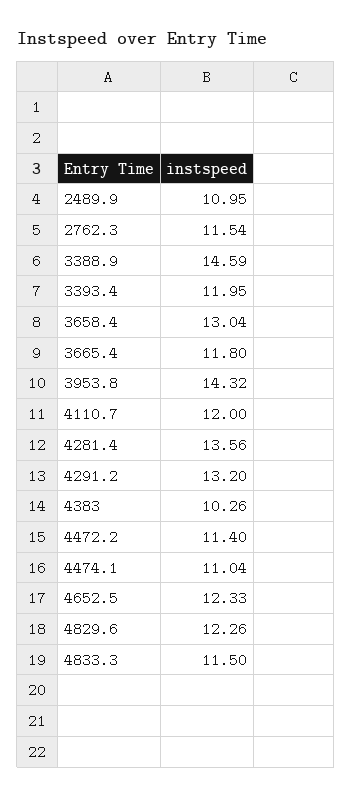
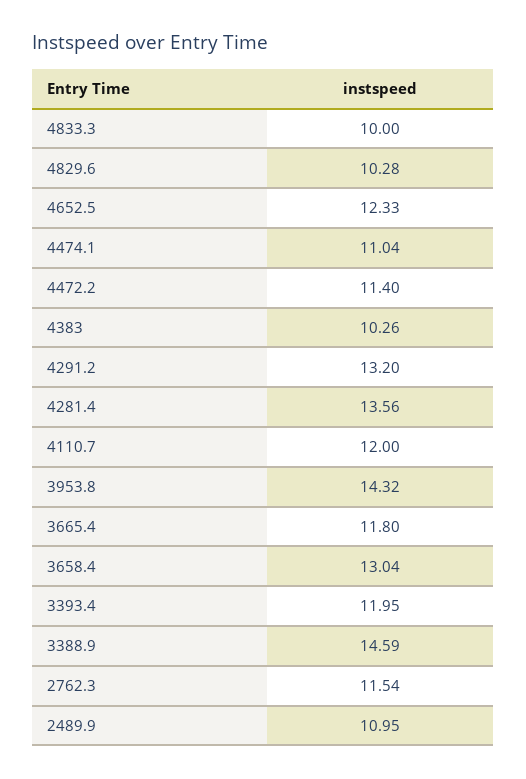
4829.6: 12.26 -> 10.28
4833.3: 11.5 -> 10

